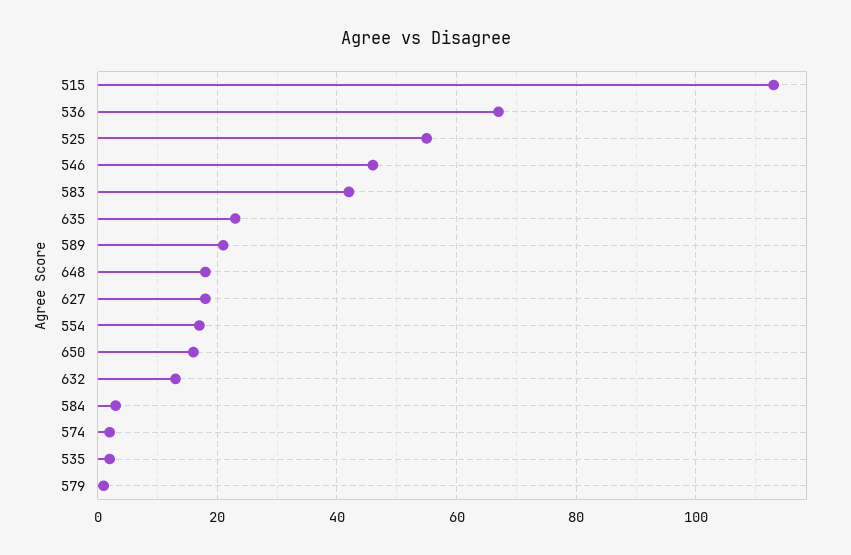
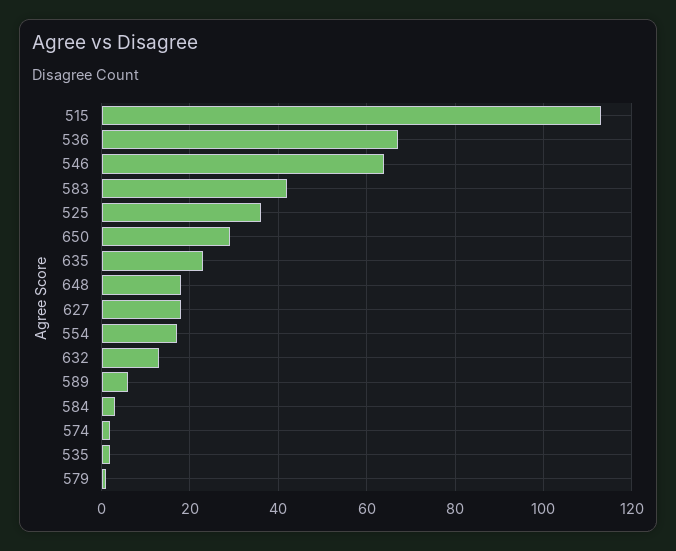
525: 55 -> 35
546: 45 -> 65
589: 20 -> 5
650: 15 -> 30

